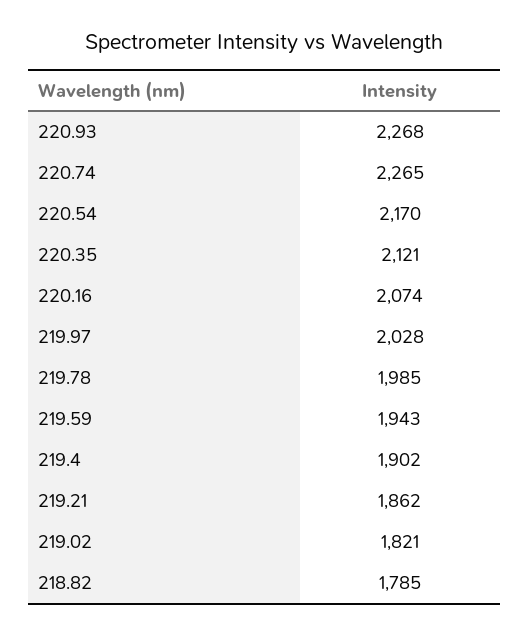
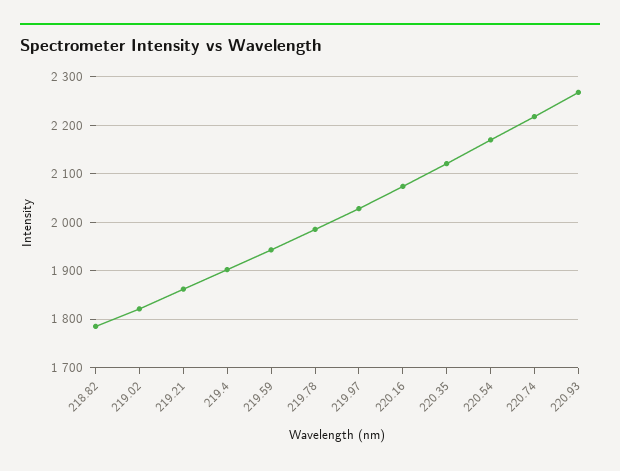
220.74: 2265 -> 2220

